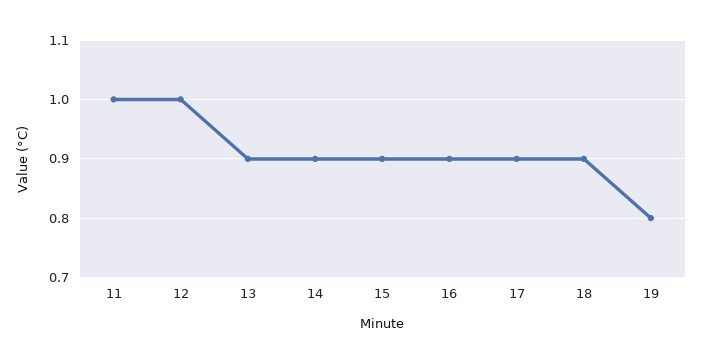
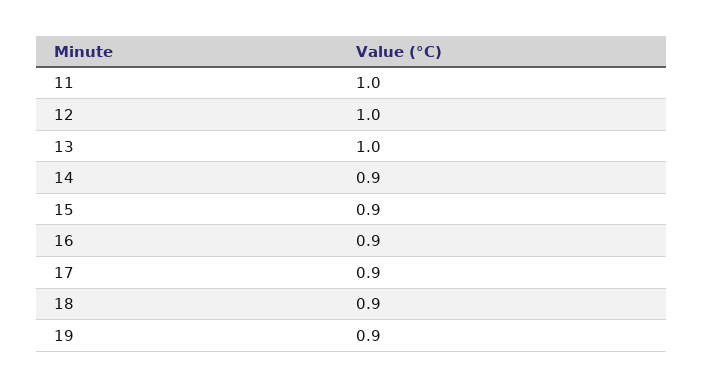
13: 0.9 -> 1
19: 0.8 -> 0.9

